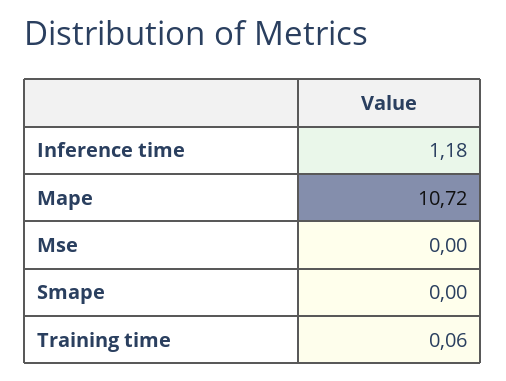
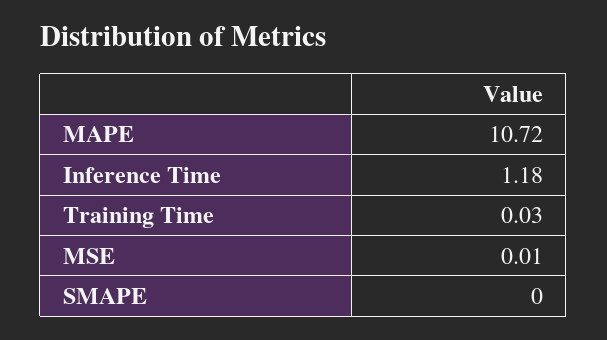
Mse: 0 -> 0.01
Training time: 0.06 -> 0.03

